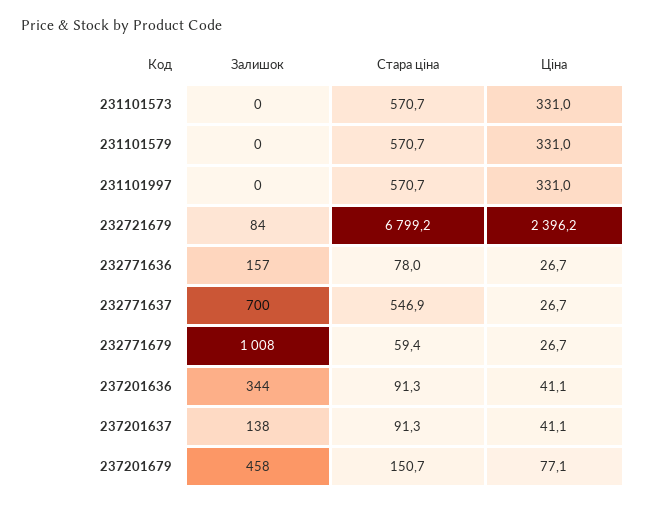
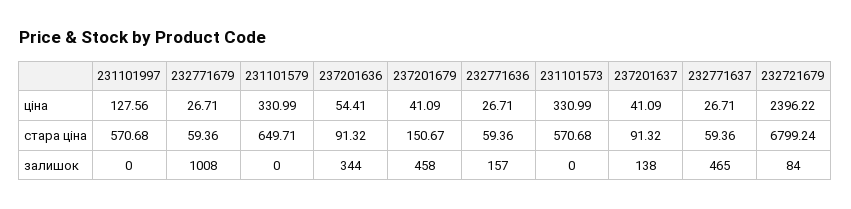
Стара ціна, 231101579: 570.7 -> 649.71
Ціна, 231101997: 331 -> 127.56
Стара ціна, 232771636: 78 -> 59.36
Залишок, 232771637: 700 -> 465
Стара ціна, 232771637: 546.9 -> 59.36
Ціна, 237201636: 41.1 -> 54.41
Ціна, 237201679: 77.1 -> 41.09

